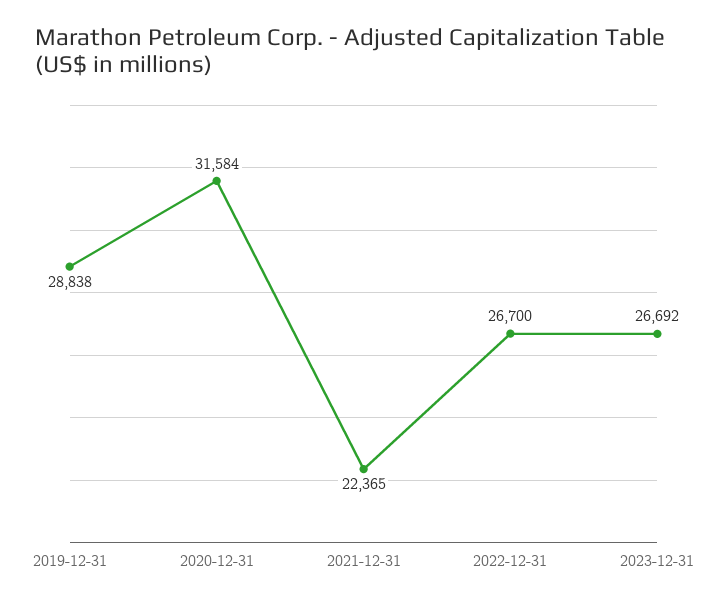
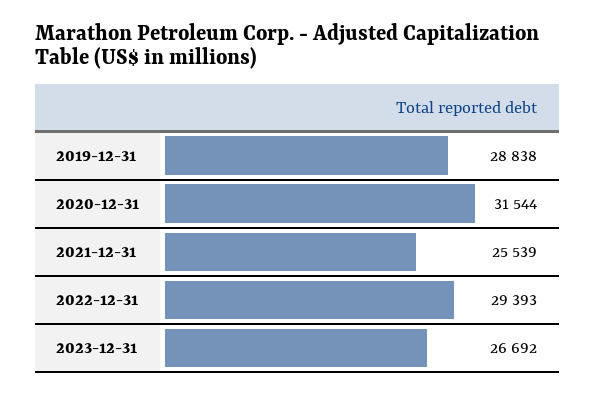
2020-12-31: 31584 -> 31544
2021-12-31: 22365 -> 25539
2022-12-31: 26700 -> 29393

